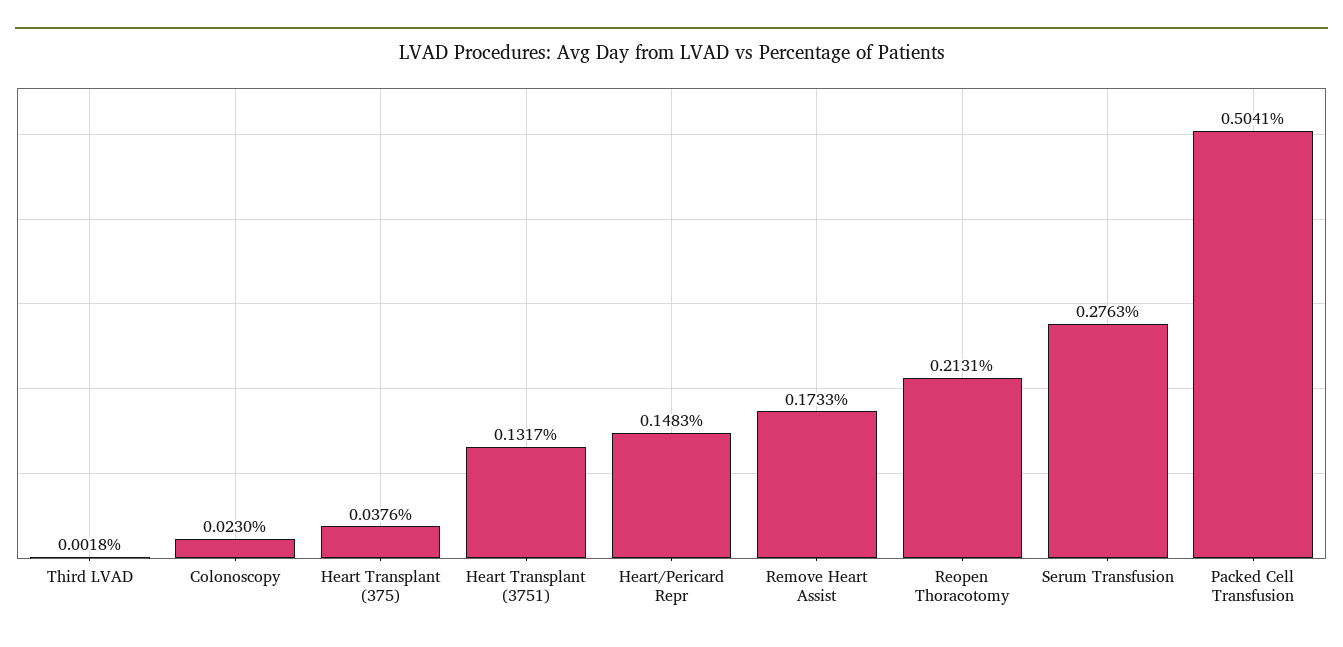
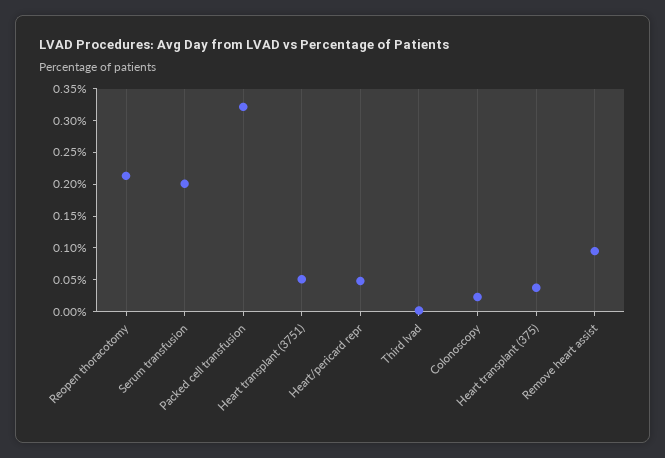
Heart Transplant (3751): 0.1317 -> 0.05
Heart/Pericard Repr: 0.1483 -> 0.05
Remove Heart Assist: 0.1733 -> 0.1
Serum Transfusion: 0.2763 -> 0.2
Packed Cell Transfusion: 0.5041 -> 0.325

